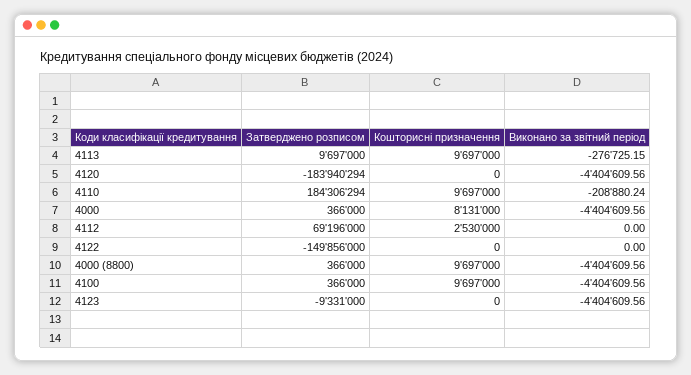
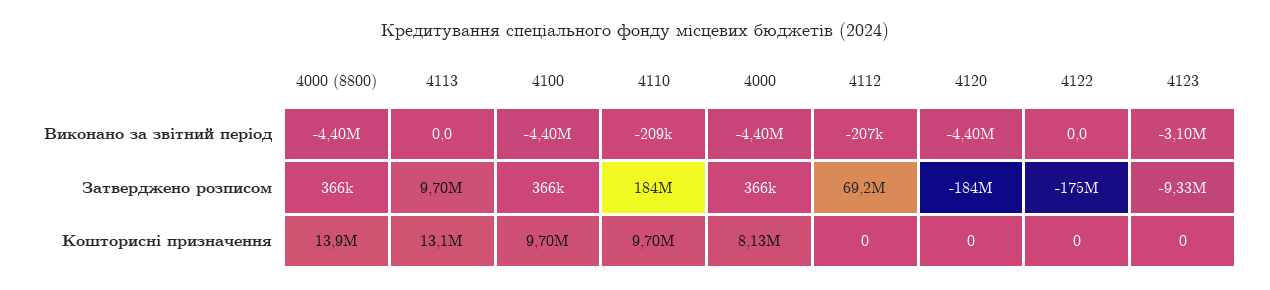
Кошторисні призначення, 4113: 9697000 -> 13100000
Виконано за звітний період, 4113: -276725.15 -> 0
Кошторисні призначення, 4112: 2530000 -> 0
Виконано за звітний період, 4112: 0 -> -207000
Затверджено розписом, 4122: -149856000 -> -175000000
Кошторисні призначення, 4000 (8800): 9697000 -> 13900000
Виконано за звітний період, 4123: -4404609.56 -> -3100000

